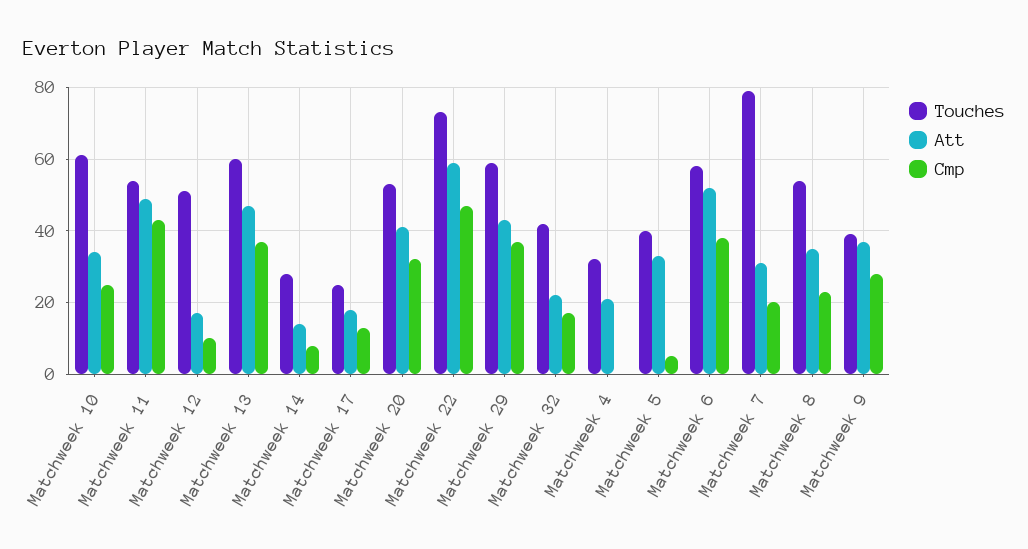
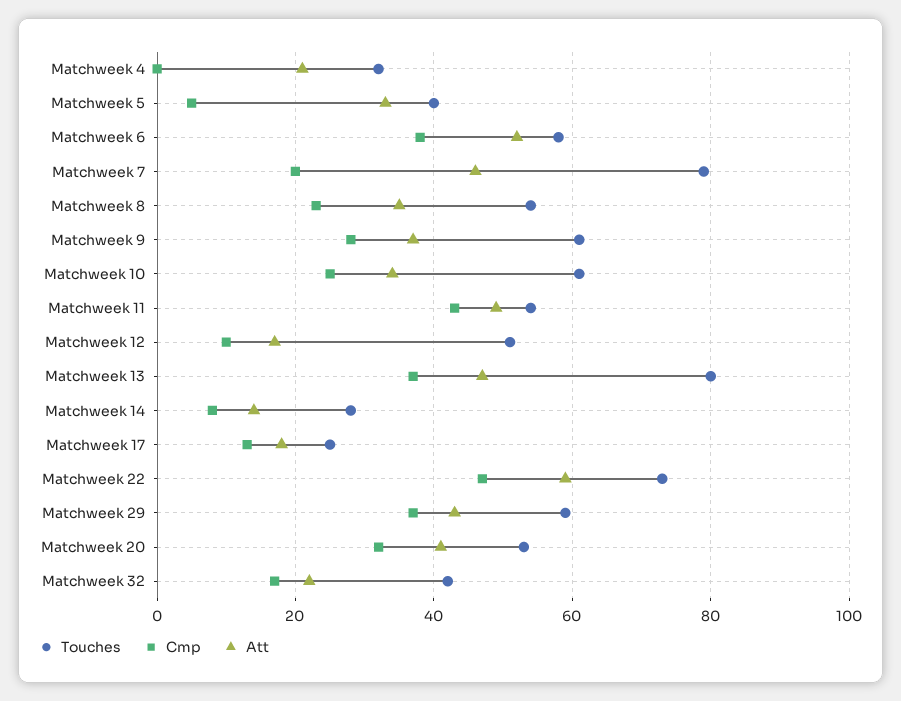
Touches, Matchweek 13: 60 -> 80
Att, Matchweek 7: 30 -> 45
Touches, Matchweek 9: 40 -> 60

